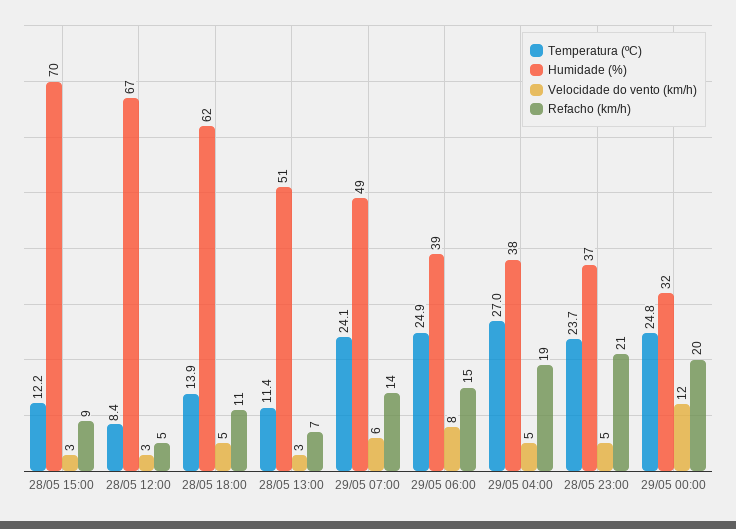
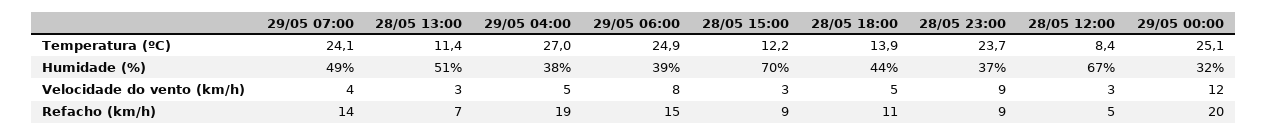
Humidade (%), 28/05 18:00: 62 -> 44
Velocidade do vento (km/h), 29/05 07:00: 6 -> 4
Velocidade do vento (km/h), 28/05 23:00: 5 -> 9
Refacho (km/h), 28/05 23:00: 21 -> 9
Temperatura (ºC), 29/05 00:00: 24.8 -> 25.1

